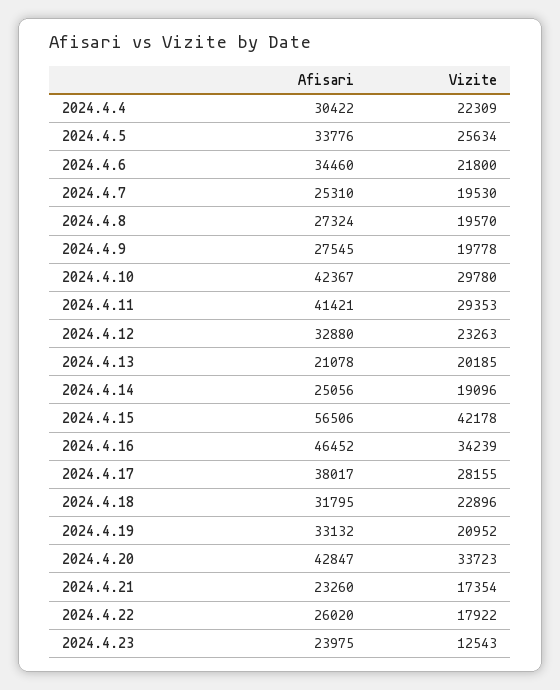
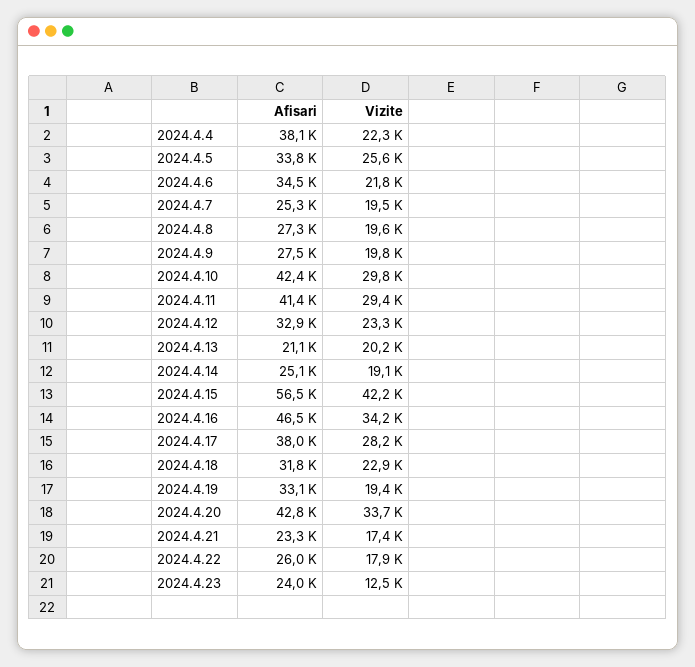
Afisari, 2024.4.4: 30422 -> 38100
Vizite, 2024.4.19: 20952 -> 19400

